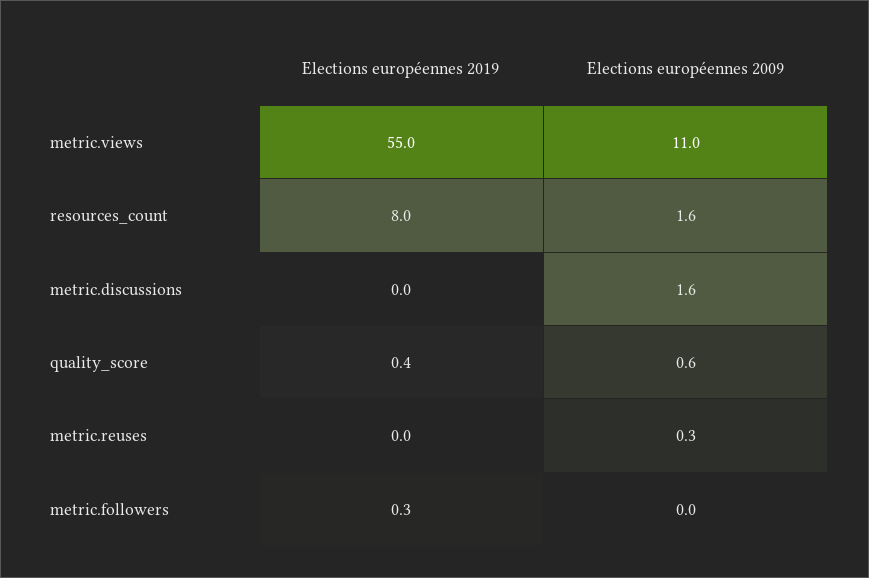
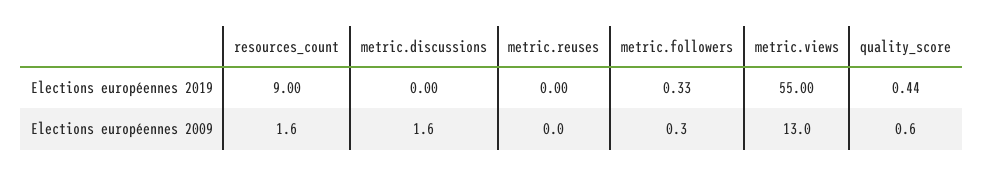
Elections européennes 2009, metric.views: 11 -> 13
Elections européennes 2019, resources_count: 8 -> 9
Elections européennes 2009, metric.reuses: 0.3 -> 0
Elections européennes 2009, metric.followers: 0 -> 0.3

